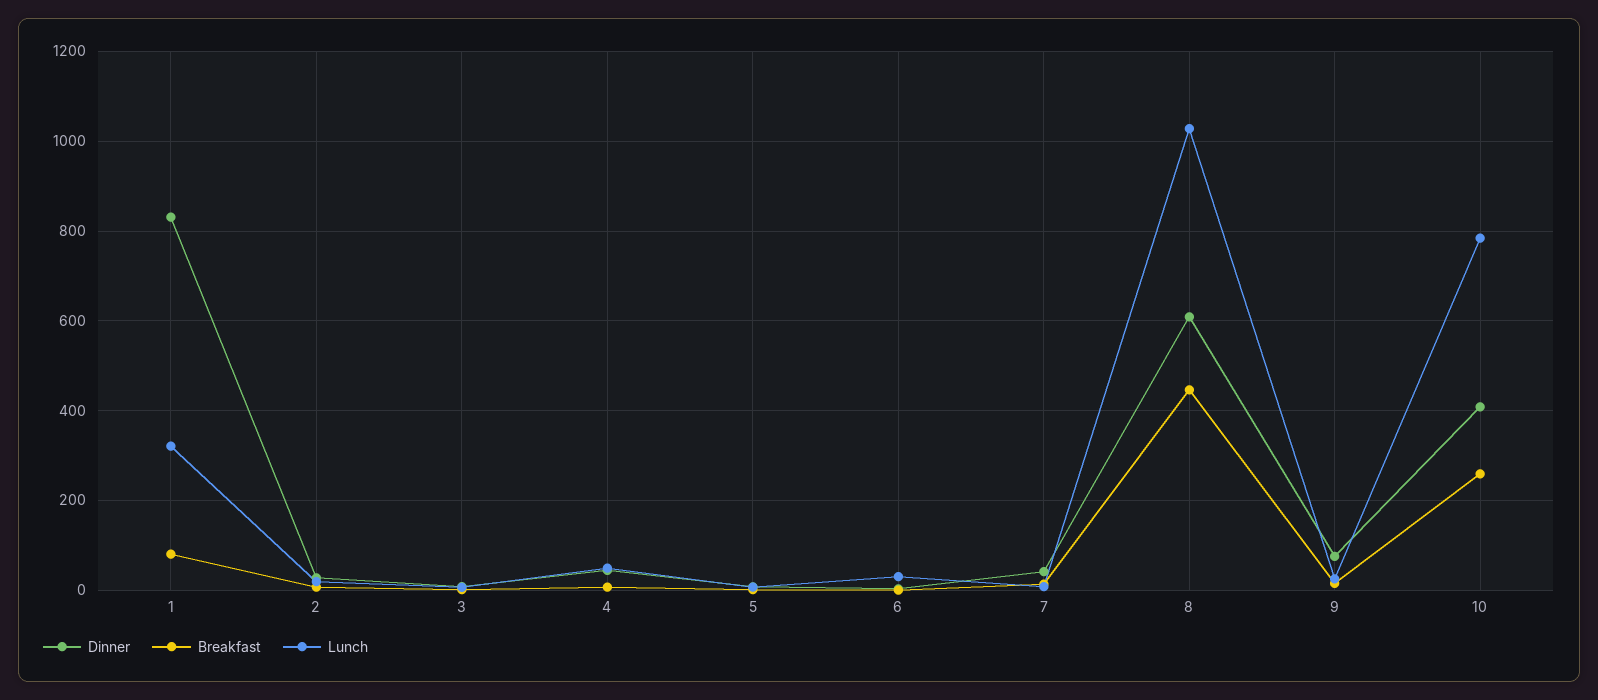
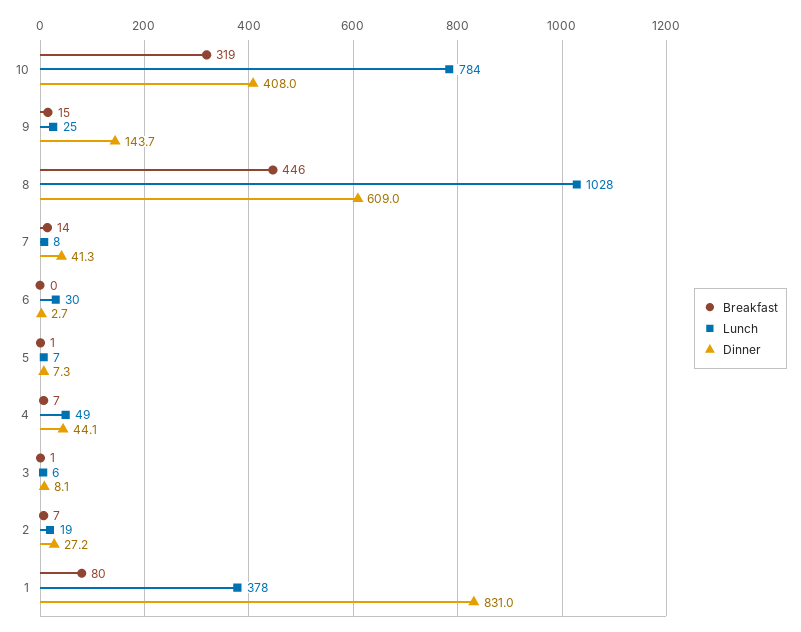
Lunch, 1: 320 -> 378
Dinner, 9: 80 -> 143.7
Breakfast, 10: 260 -> 319

